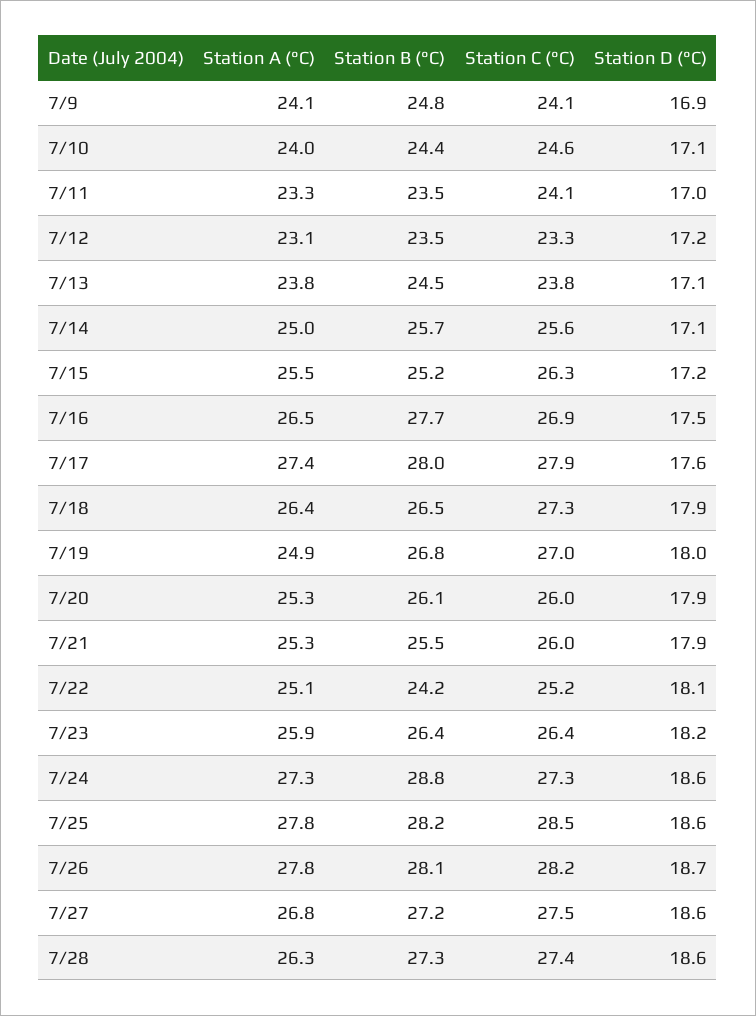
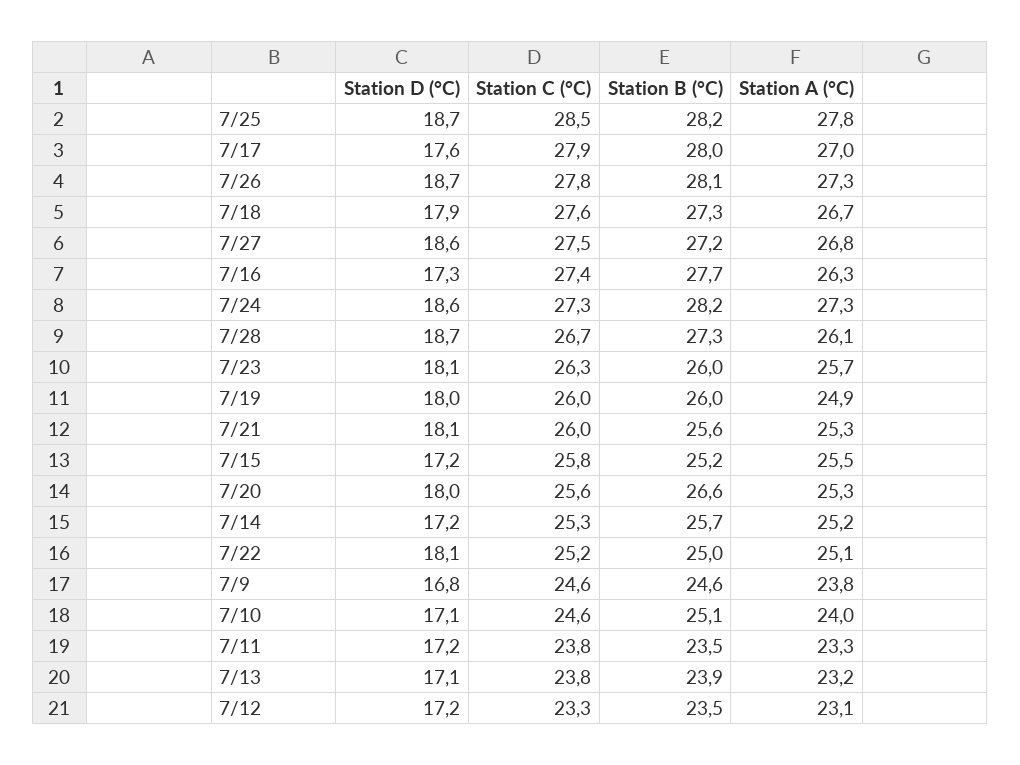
Station A (°C), 7/9: 24.1 -> 23.8
Station B (°C), 7/9: 24.8 -> 24.6
Station C (°C), 7/9: 24.1 -> 24.6
Station D (°C), 7/9: 16.9 -> 16.8
Station B (°C), 7/10: 24.4 -> 25.1
Station C (°C), 7/11: 24.1 -> 23.8
Station D (°C), 7/11: 17 -> 17.2
Station A (°C), 7/13: 23.8 -> 23.2
Station B (°C), 7/13: 24.5 -> 23.9
Station A (°C), 7/14: 25 -> 25.2
Station C (°C), 7/14: 25.6 -> 25.3
Station D (°C), 7/14: 17.1 -> 17.2
Station C (°C), 7/15: 26.3 -> 25.8
Station A (°C), 7/16: 26.5 -> 26.3
Station C (°C), 7/16: 26.9 -> 27.4
Station D (°C), 7/16: 17.5 -> 17.3
Station A (°C), 7/17: 27.4 -> 27
Station A (°C), 7/18: 26.4 -> 26.7
Station B (°C), 7/18: 26.5 -> 27.3
Station C (°C), 7/18: 27.3 -> 27.6
Station B (°C), 7/19: 26.8 -> 26
Station C (°C), 7/19: 27 -> 26
Station B (°C), 7/20: 26.1 -> 26.6
Station C (°C), 7/20: 26 -> 25.6
Station D (°C), 7/20: 17.9 -> 18
Station B (°C), 7/21: 25.5 -> 25.6
Station D (°C), 7/21: 17.9 -> 18.1
Station B (°C), 7/22: 24.2 -> 25
Station A (°C), 7/23: 25.9 -> 25.7
Station B (°C), 7/23: 26.4 -> 26
Station C (°C), 7/23: 26.4 -> 26.3
Station D (°C), 7/23: 18.2 -> 18.1
Station B (°C), 7/24: 28.8 -> 28.2
Station D (°C), 7/25: 18.6 -> 18.7
Station A (°C), 7/26: 27.8 -> 27.3
Station C (°C), 7/26: 28.2 -> 27.8
Station A (°C), 7/28: 26.3 -> 26.1
Station C (°C), 7/28: 27.4 -> 26.7
Station D (°C), 7/28: 18.6 -> 18.7

